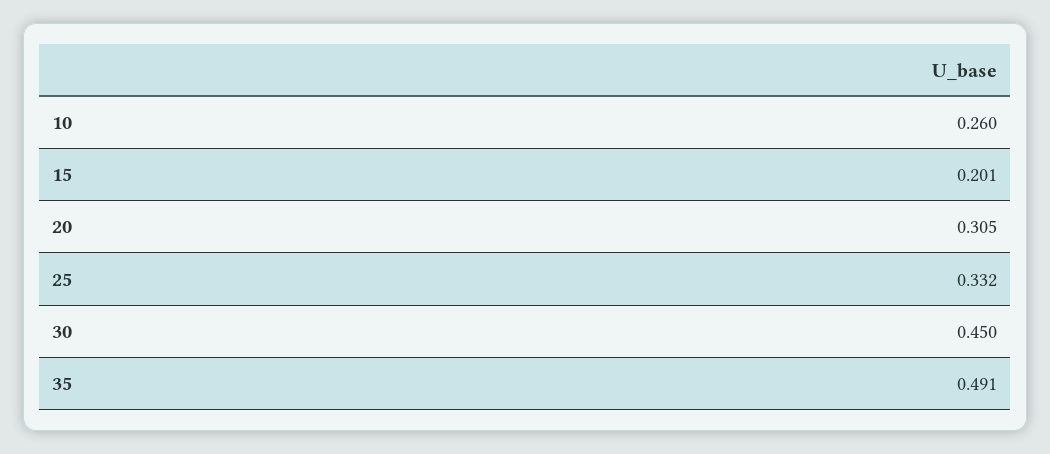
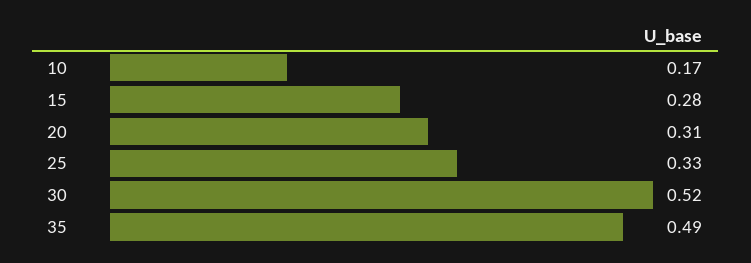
10: 0.26 -> 0.17
15: 0.201 -> 0.28
30: 0.45 -> 0.52

